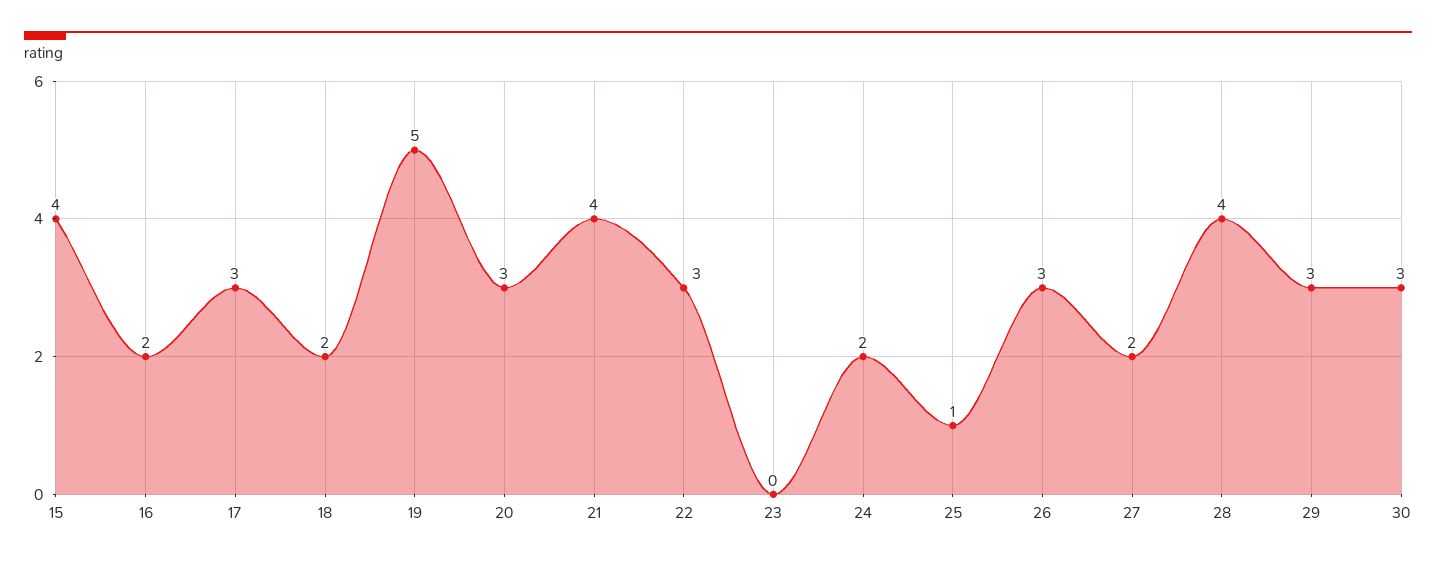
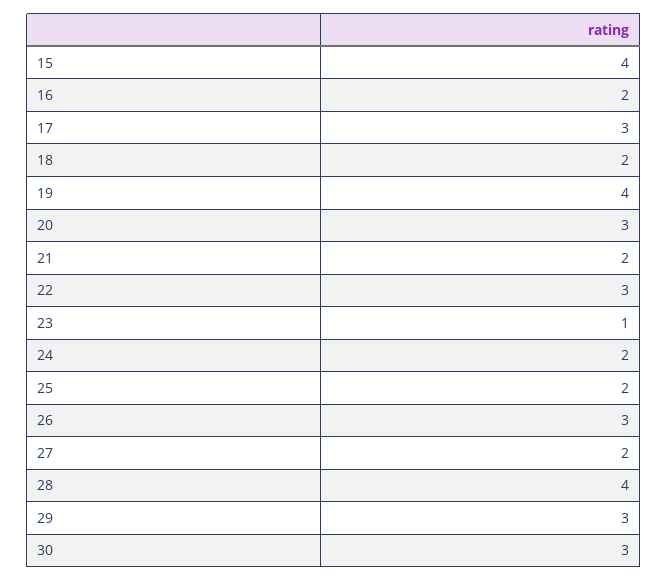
19: 5 -> 4
21: 4 -> 2
23: 0 -> 1
25: 1 -> 2

